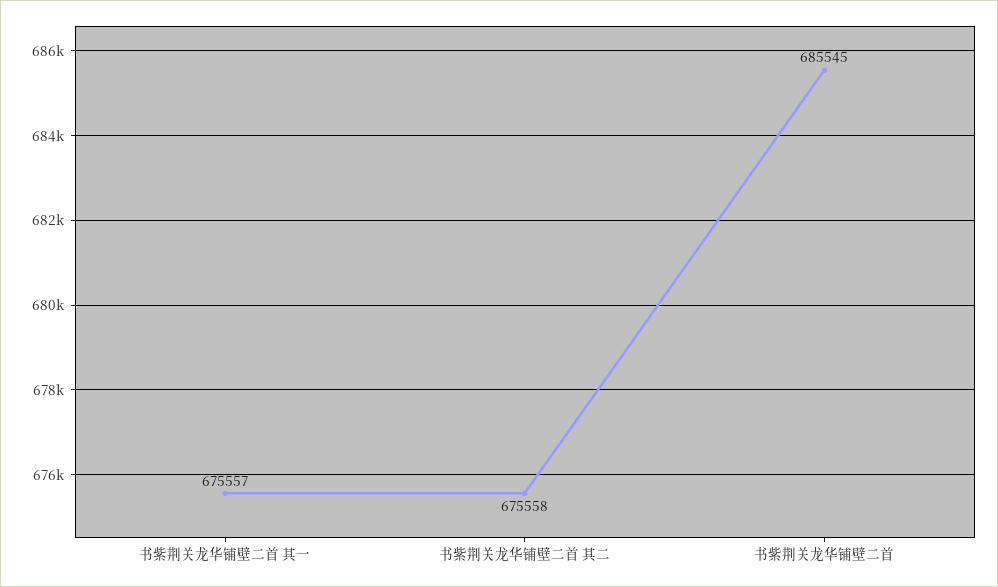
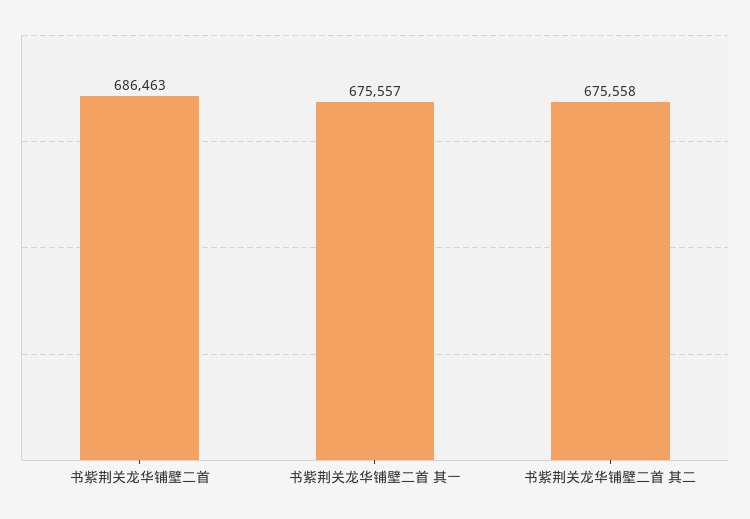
书紫荆关龙华铺壁二首: 685545 -> 686463

